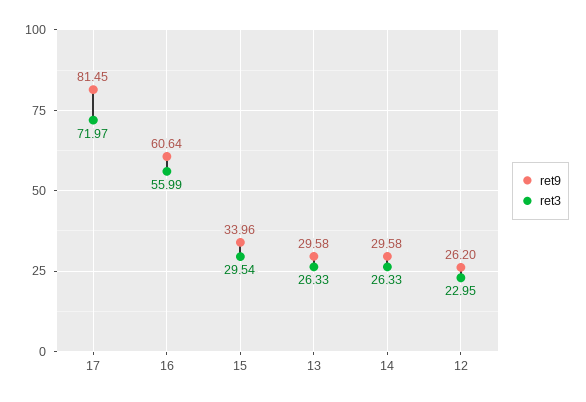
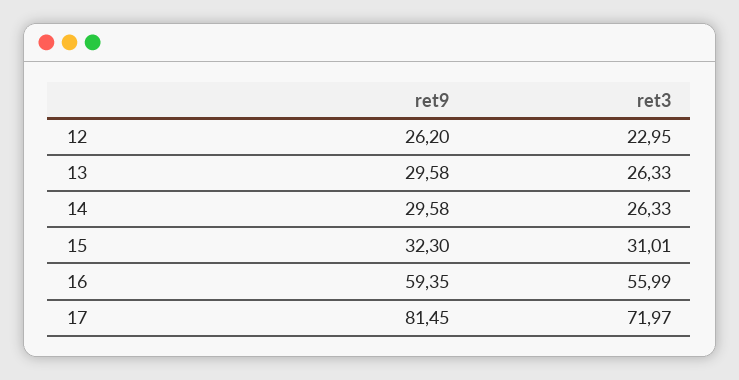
ret9, 16: 60.64 -> 59.35
ret9, 15: 33.96 -> 32.3
ret3, 15: 29.54 -> 31.01

